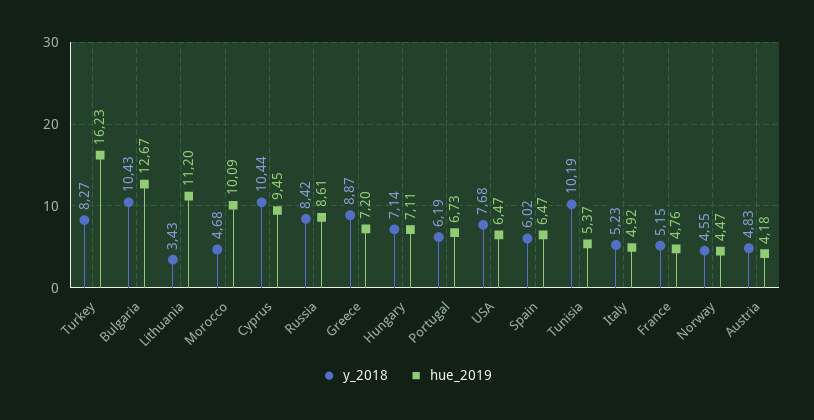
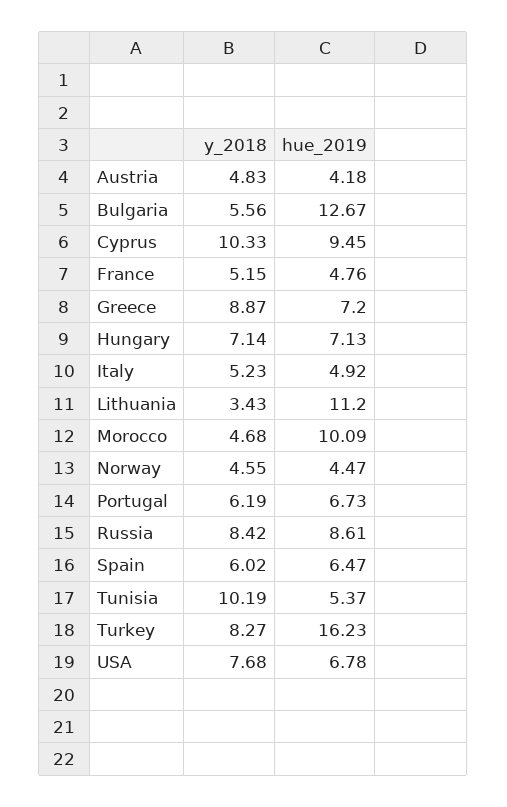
y_2018, Bulgaria: 10.43 -> 5.56
y_2018, Cyprus: 10.44 -> 10.33
hue_2019, Hungary: 7.11 -> 7.13
hue_2019, USA: 6.47 -> 6.78

